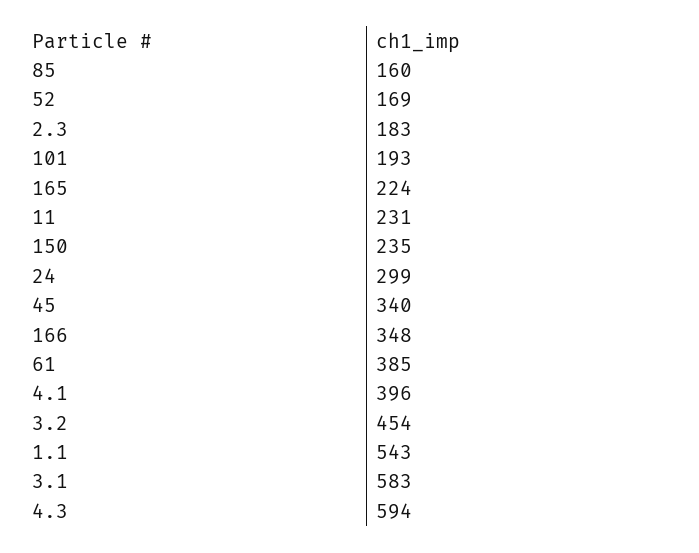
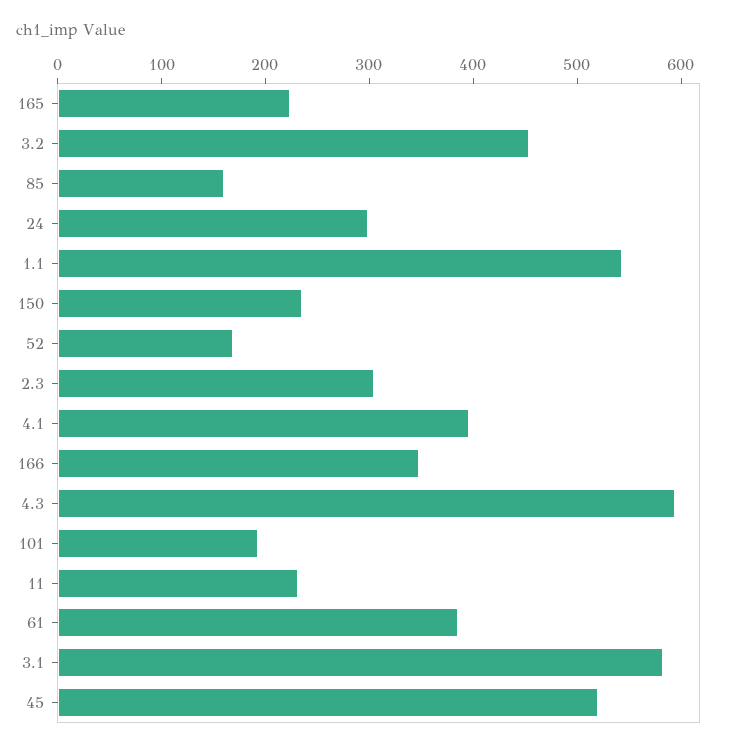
2.3: 183 -> 300
45: 340 -> 520

